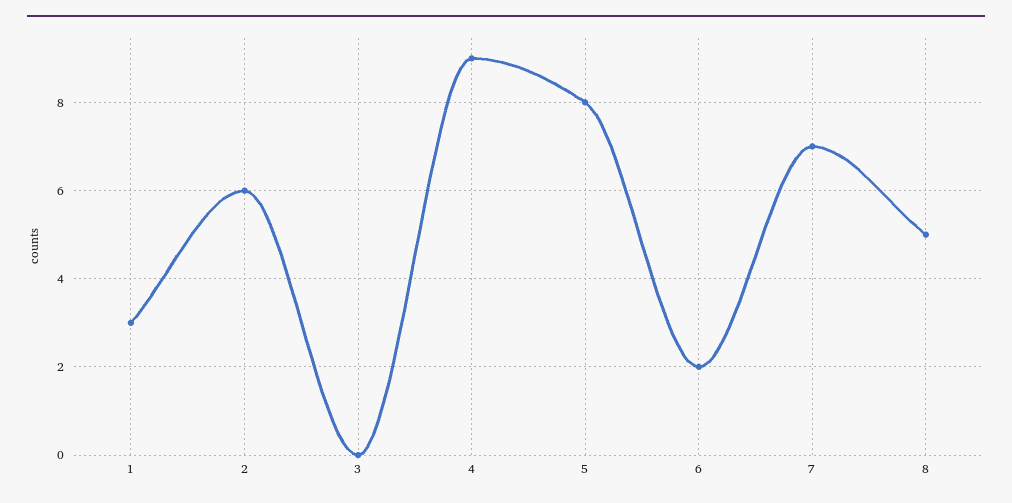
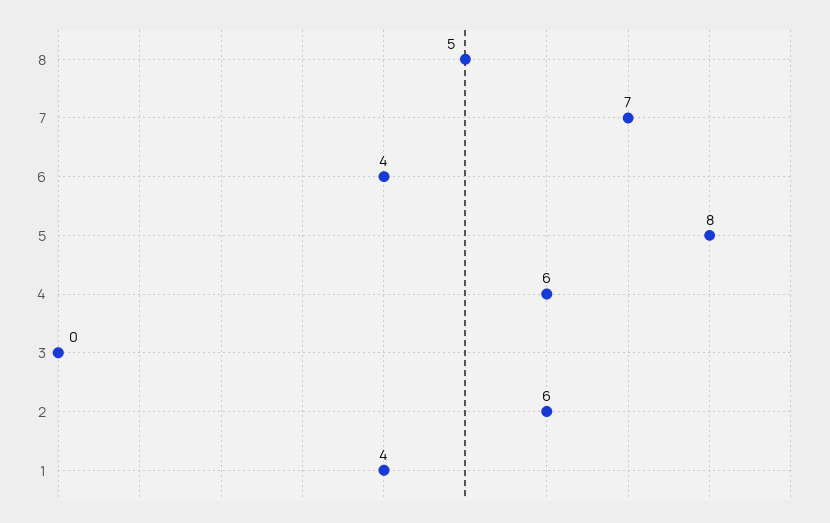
1: 3 -> 4
4: 9 -> 6
6: 2 -> 4

